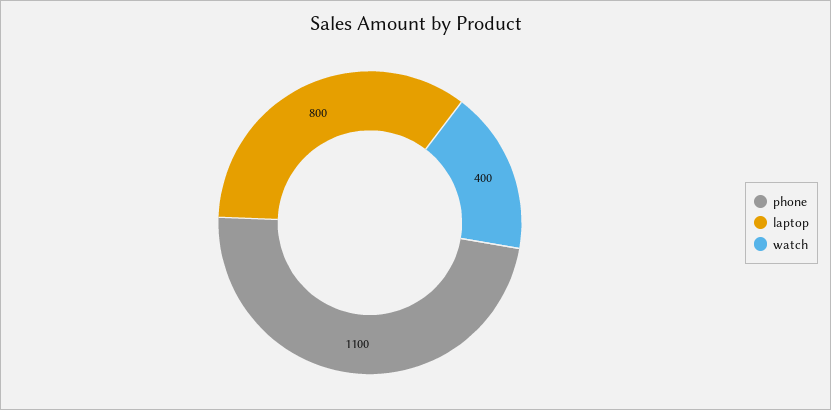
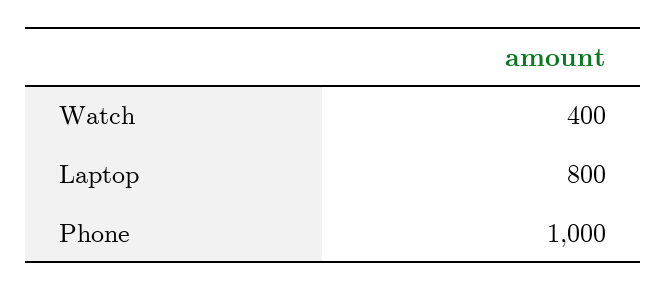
phone: 1100 -> 1000

